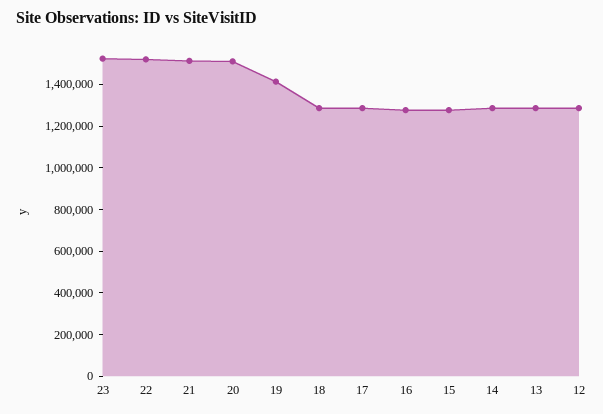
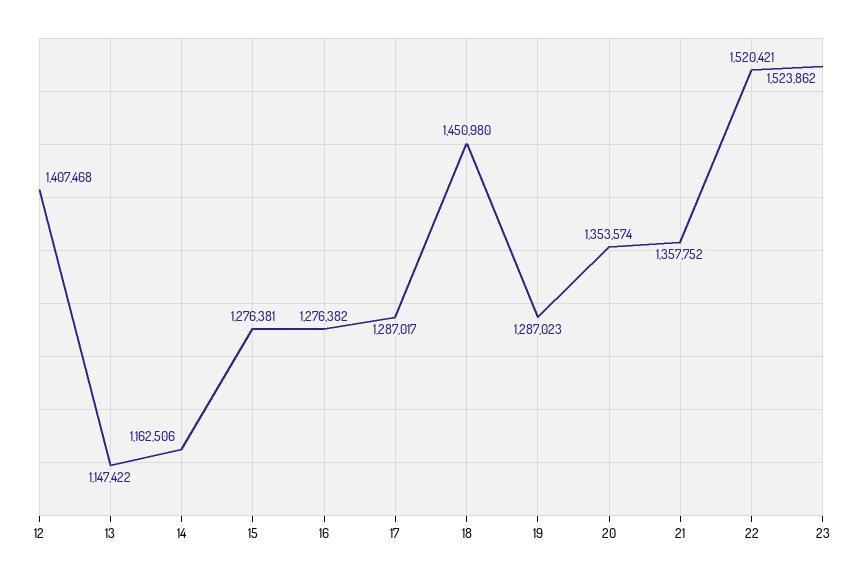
21: 1500000 -> 1357752
20: 1500000 -> 1353574
19: 1400000 -> 1287023
18: 1300000 -> 1450980
14: 1300000 -> 1162506
13: 1300000 -> 1147422
12: 1300000 -> 1407468

